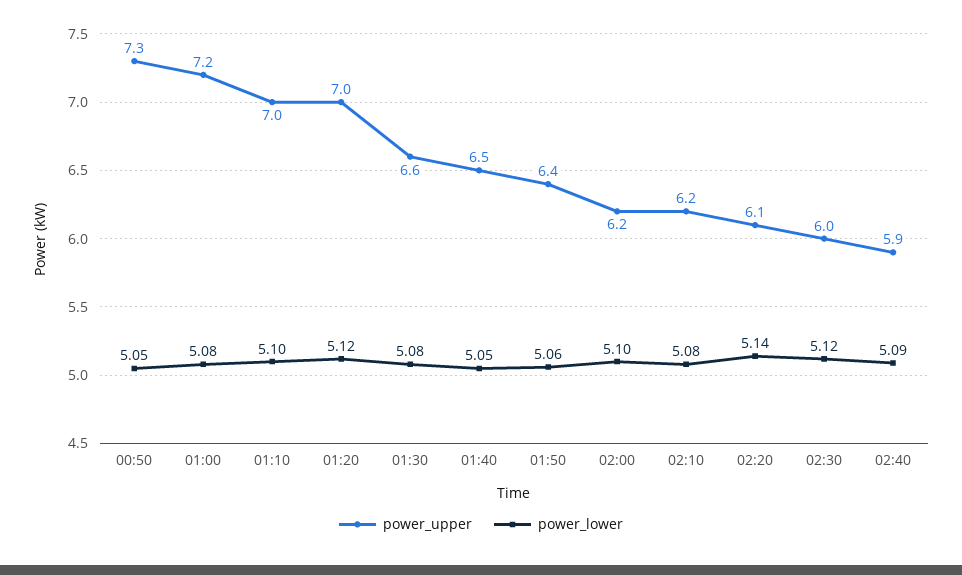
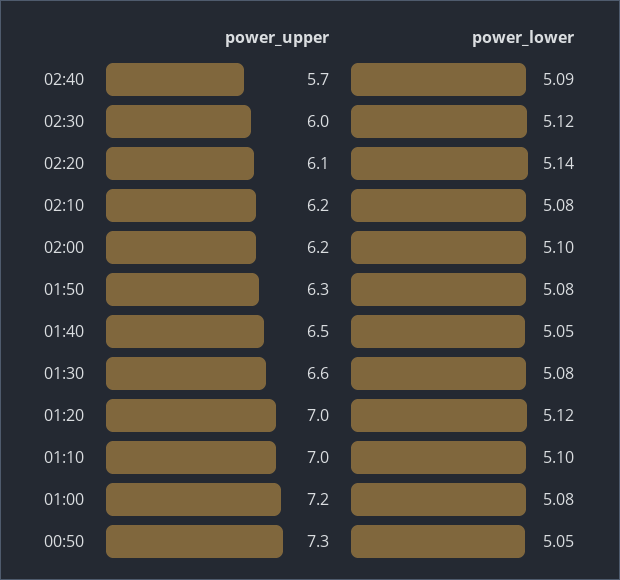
power_upper, 01:50: 6.4 -> 6.3
power_lower, 01:50: 5.06 -> 5.08
power_upper, 02:40: 5.9 -> 5.7

